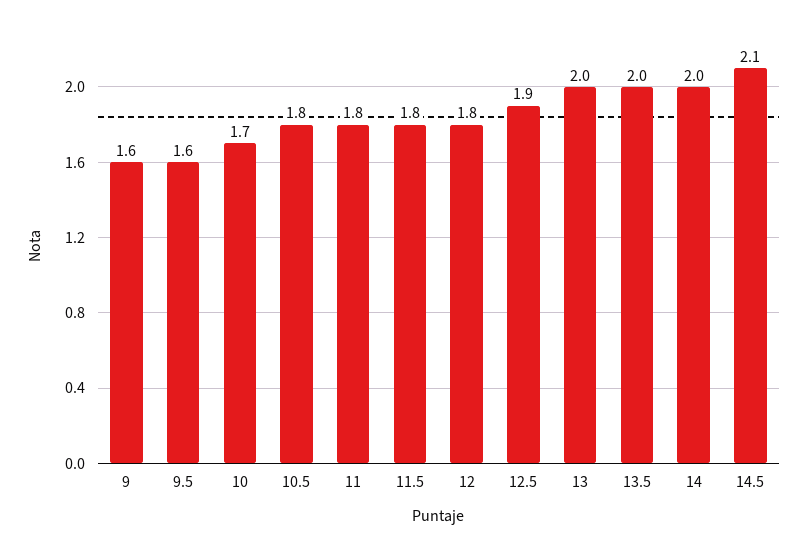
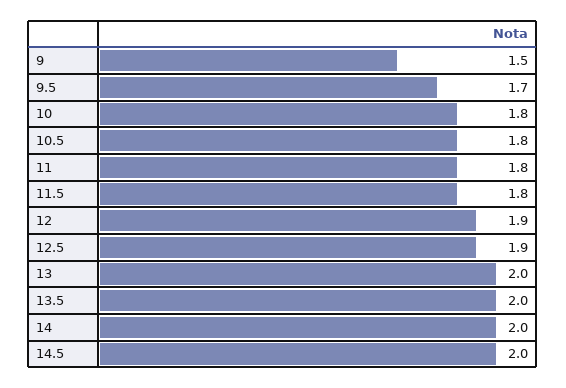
9: 1.6 -> 1.5
9.5: 1.6 -> 1.7
10: 1.7 -> 1.8
12: 1.8 -> 1.9
14.5: 2.1 -> 2

